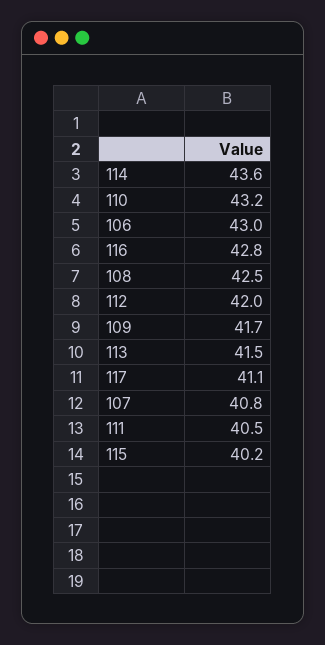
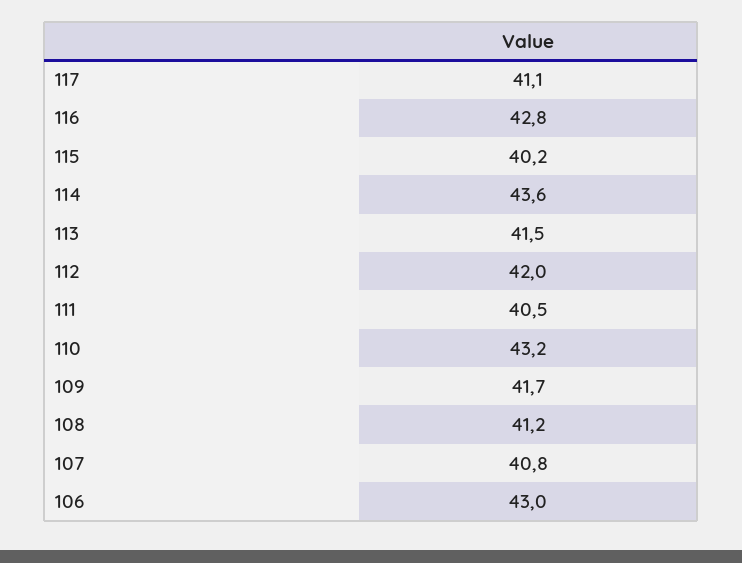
108: 42.5 -> 41.2

